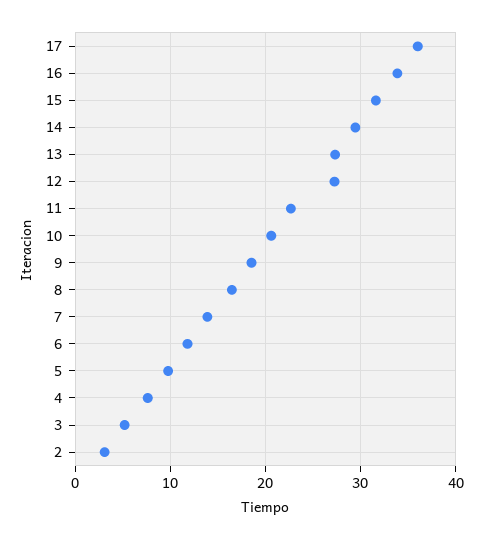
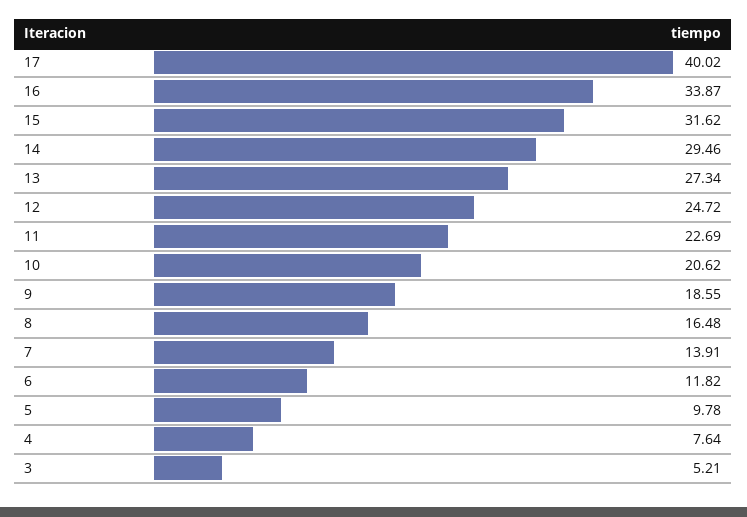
17: 36 -> 40.02
12: 27 -> 24.72
2: 3 -> none

